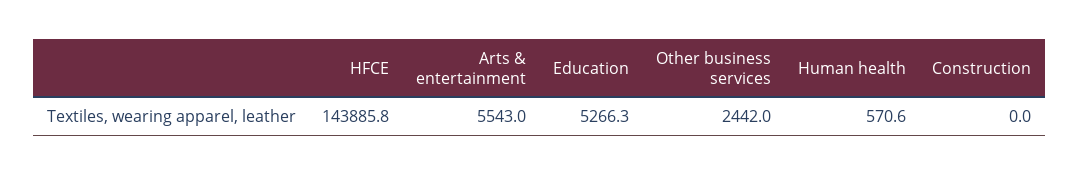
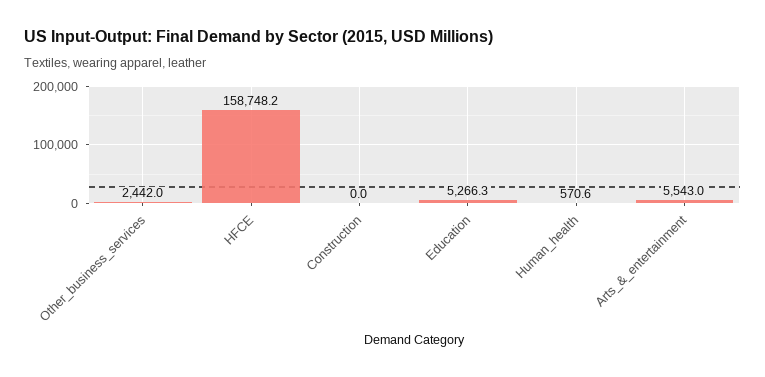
HFCE: 143885.8 -> 158748.2

